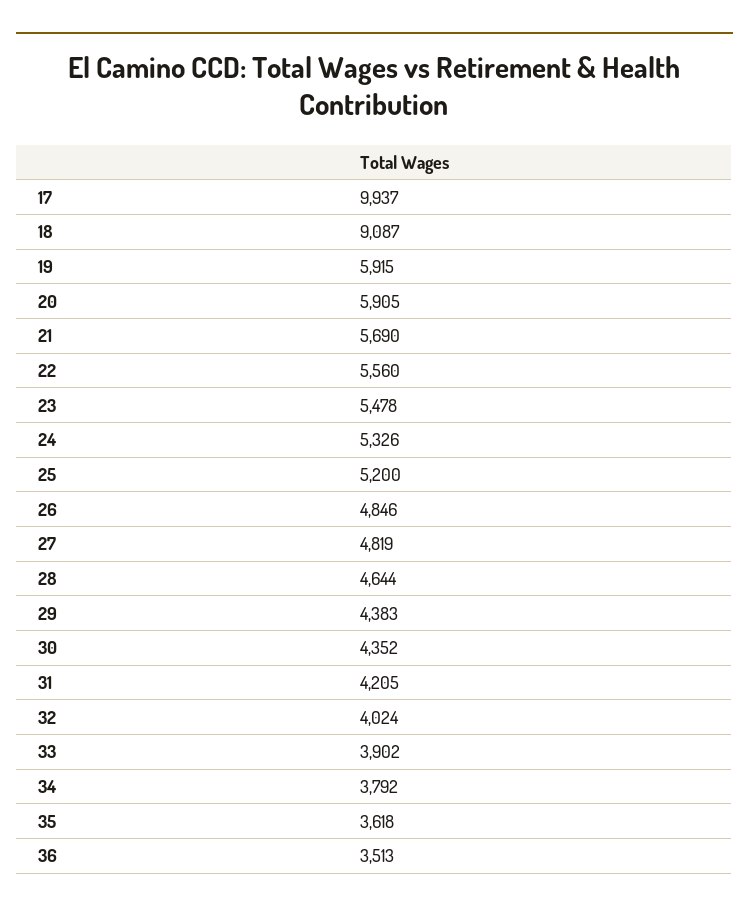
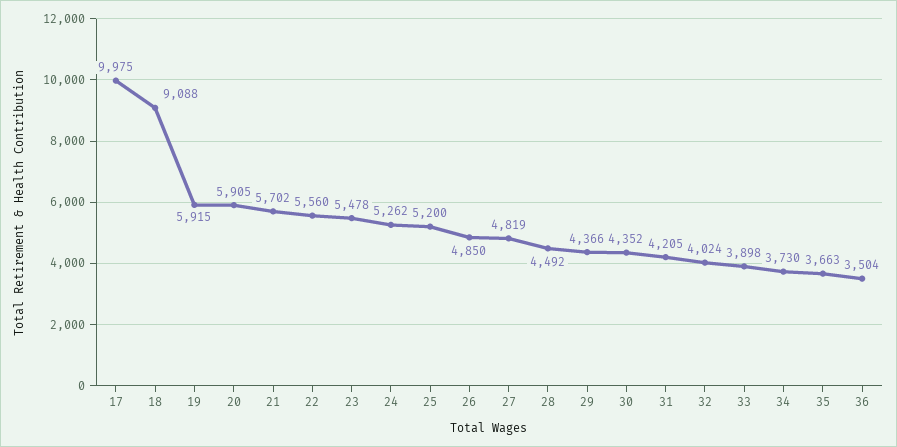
17: 9937 -> 9975
18: 9087 -> 9088
21: 5690 -> 5702
24: 5326 -> 5262
26: 4846 -> 4850
28: 4644 -> 4492
29: 4383 -> 4366
33: 3902 -> 3898
34: 3792 -> 3730
35: 3618 -> 3663
36: 3513 -> 3504

